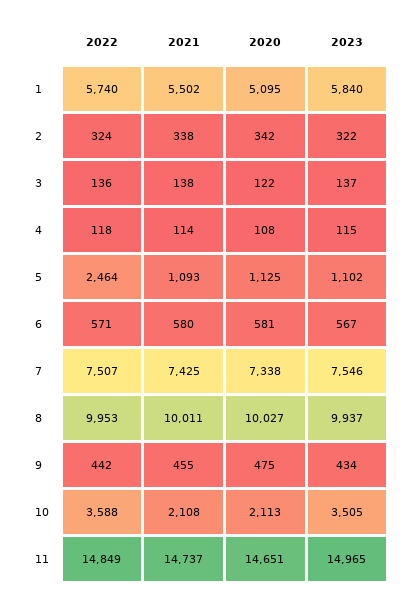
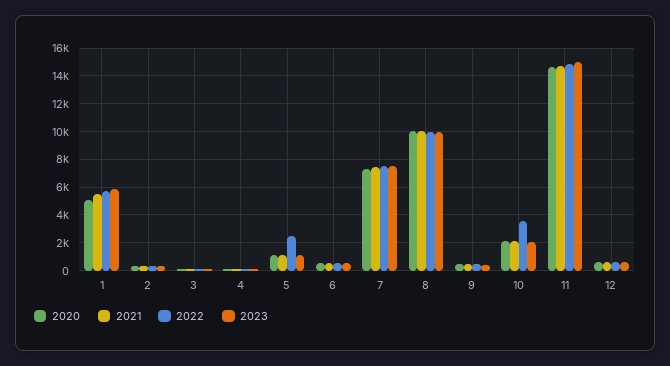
2023, 10: 3505 -> 2000
2020, 12: none -> 500
2021, 12: none -> 500
2022, 12: none -> 500
2023, 12: none -> 500

